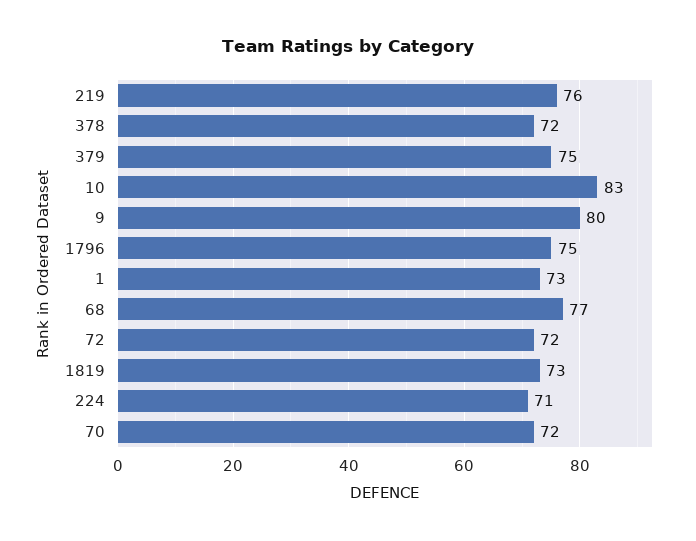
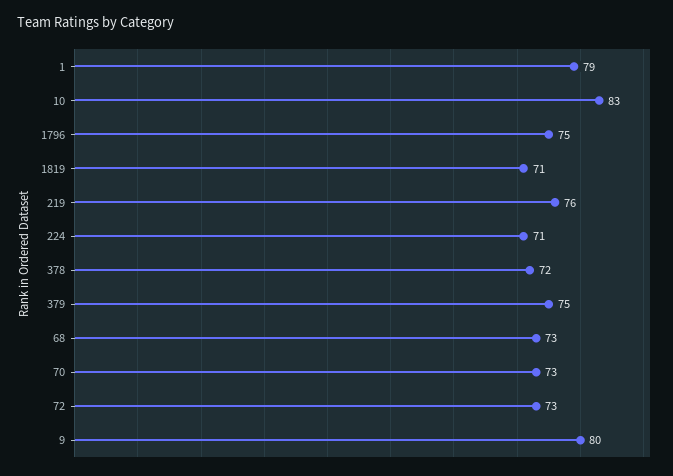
1: 73 -> 79
68: 77 -> 73
72: 72 -> 73
1819: 73 -> 71
70: 72 -> 73

